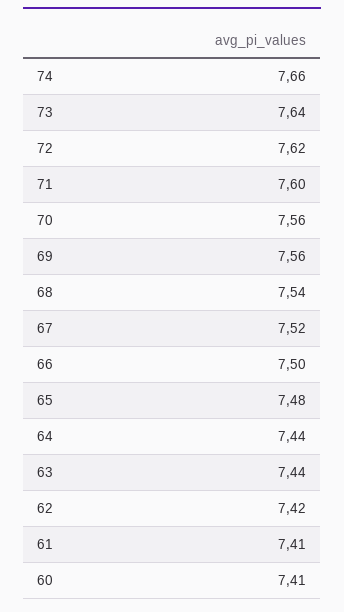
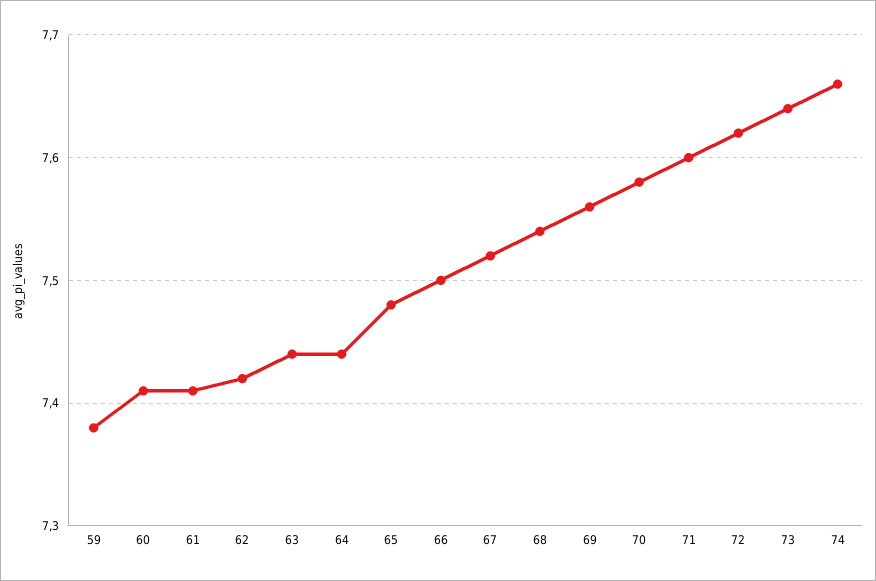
70: 7.56 -> 7.58
59: none -> 7.38

